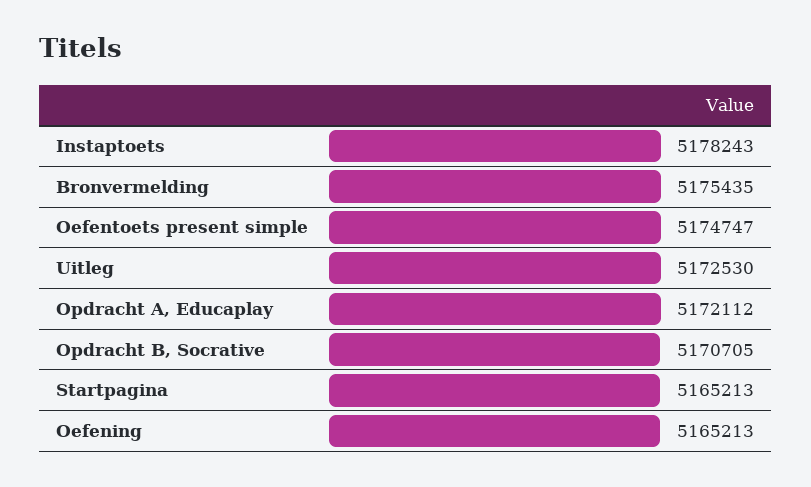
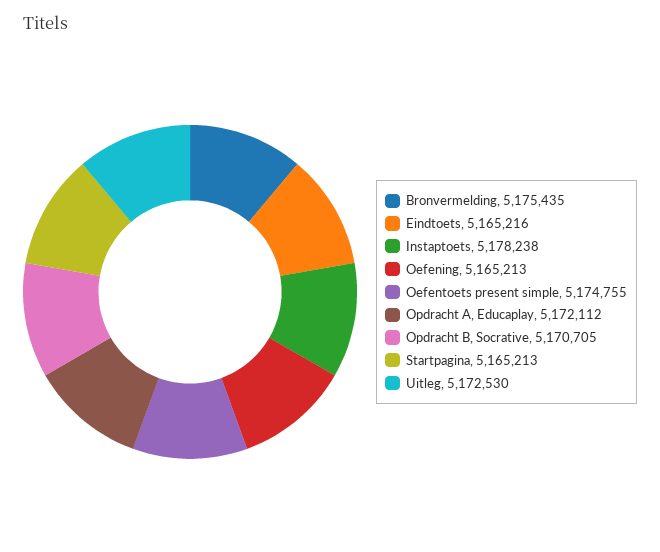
Instaptoets: 5178243 -> 5178238
Oefentoets present simple: 5174747 -> 5174755
Eindtoets: none -> 5165216

